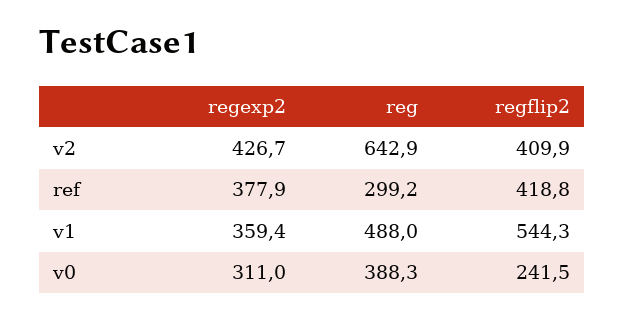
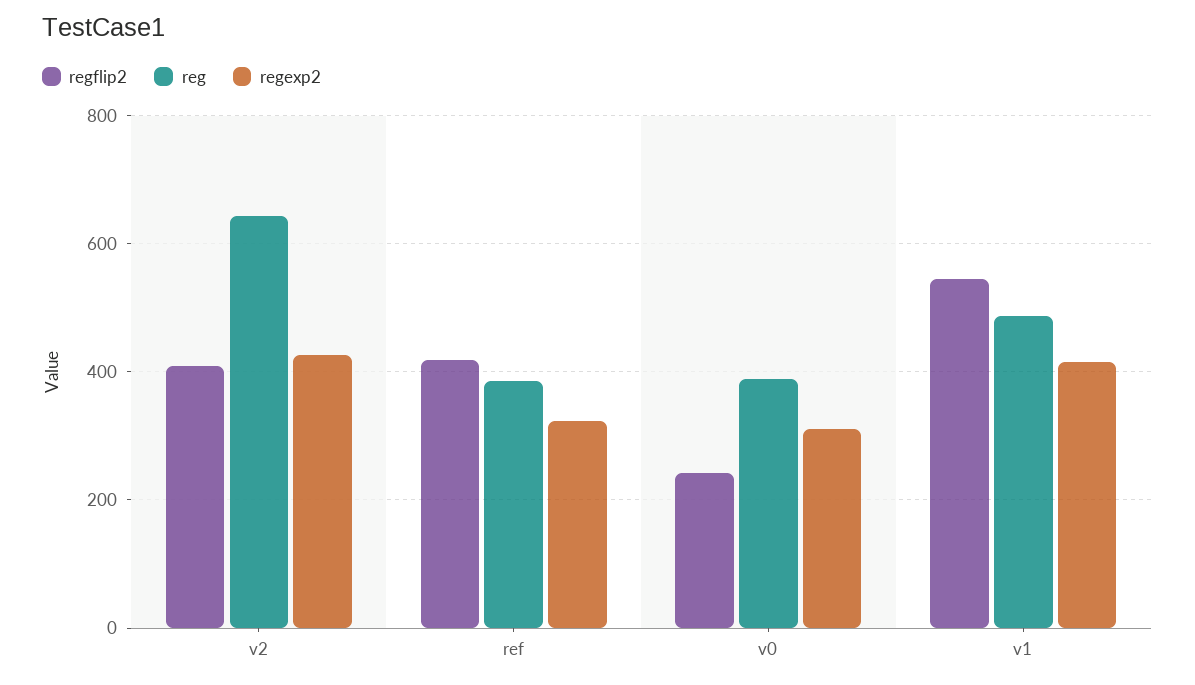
regexp2, ref: 377.9 -> 320
reg, ref: 299.2 -> 380
regexp2, v1: 359.4 -> 420

